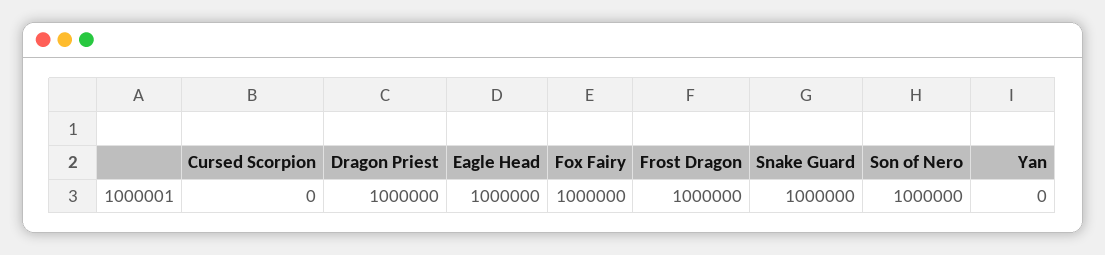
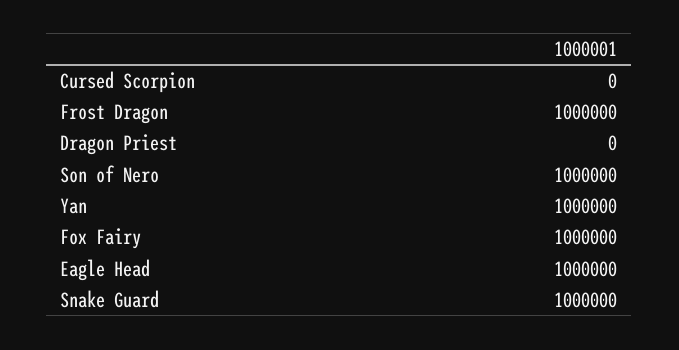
Dragon Priest: 1000000 -> 0
Yan: 0 -> 1000000

